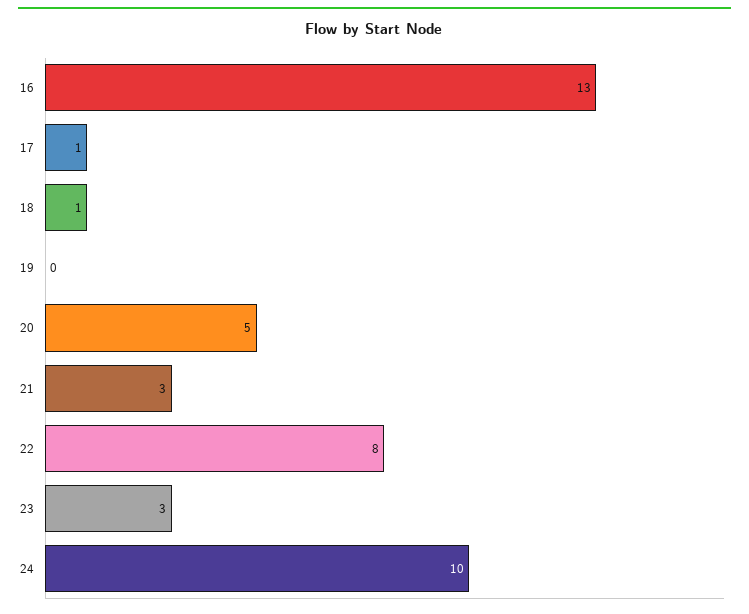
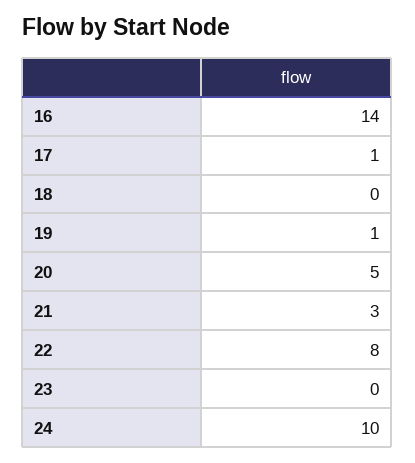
16: 13 -> 14
18: 1 -> 0
19: 0 -> 1
23: 3 -> 0

